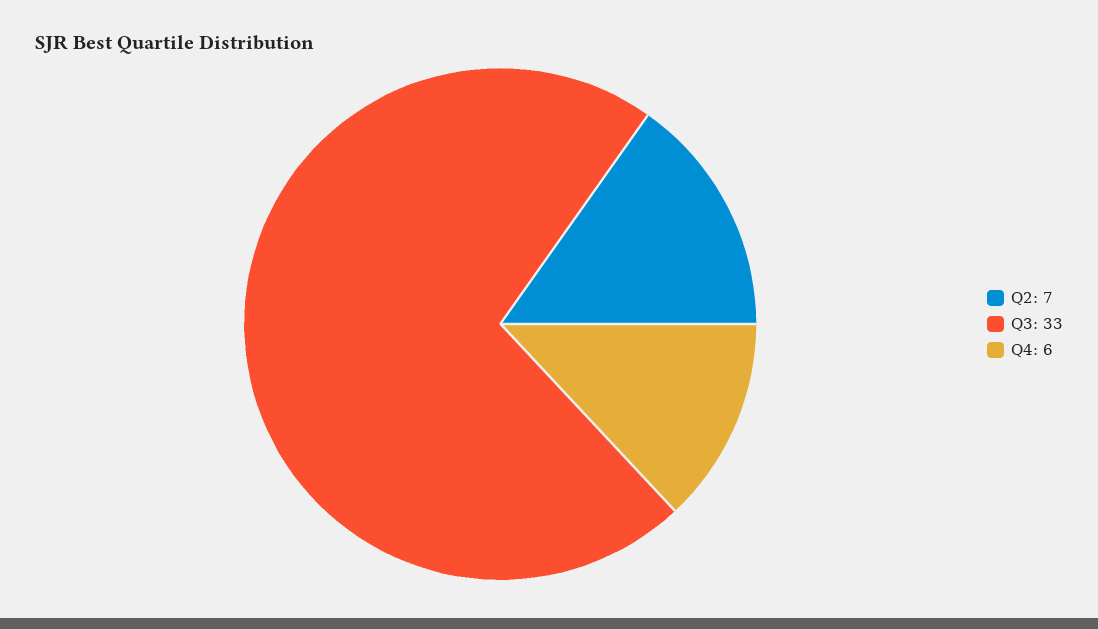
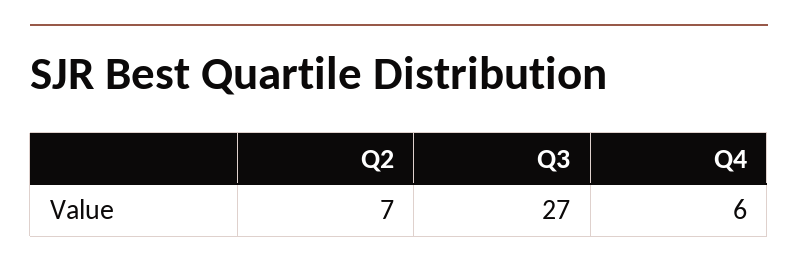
Q3: 33 -> 27

